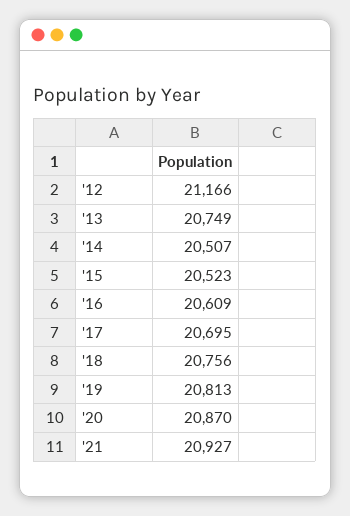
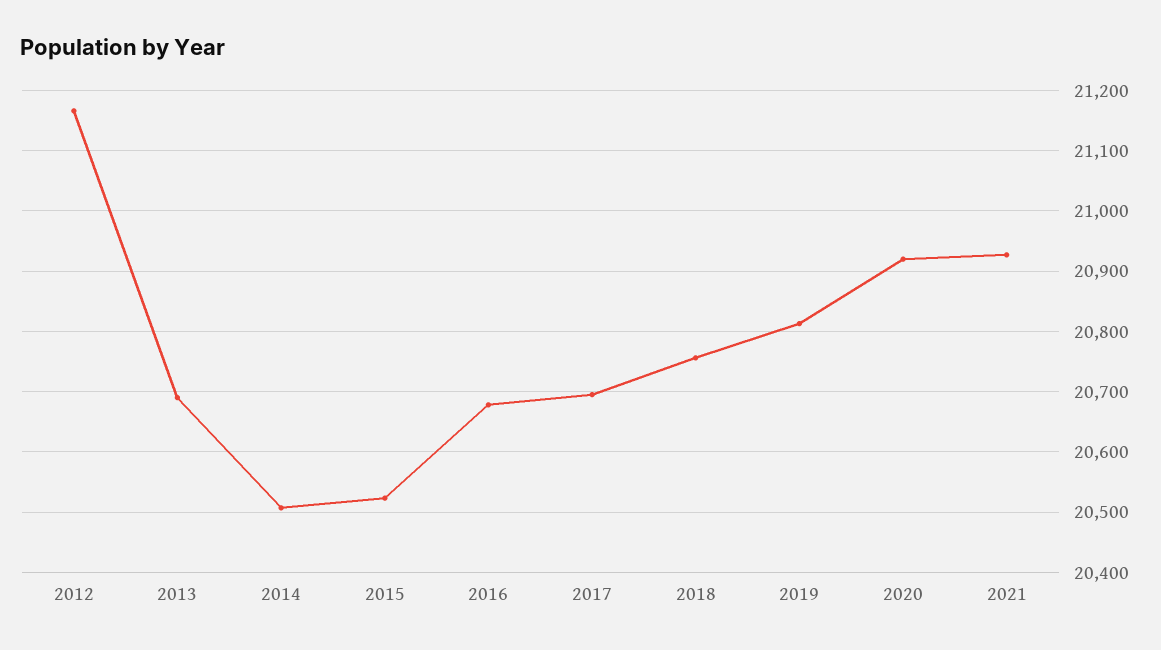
'13: 20749 -> 20690
'16: 20609 -> 20680
'20: 20870 -> 20920

